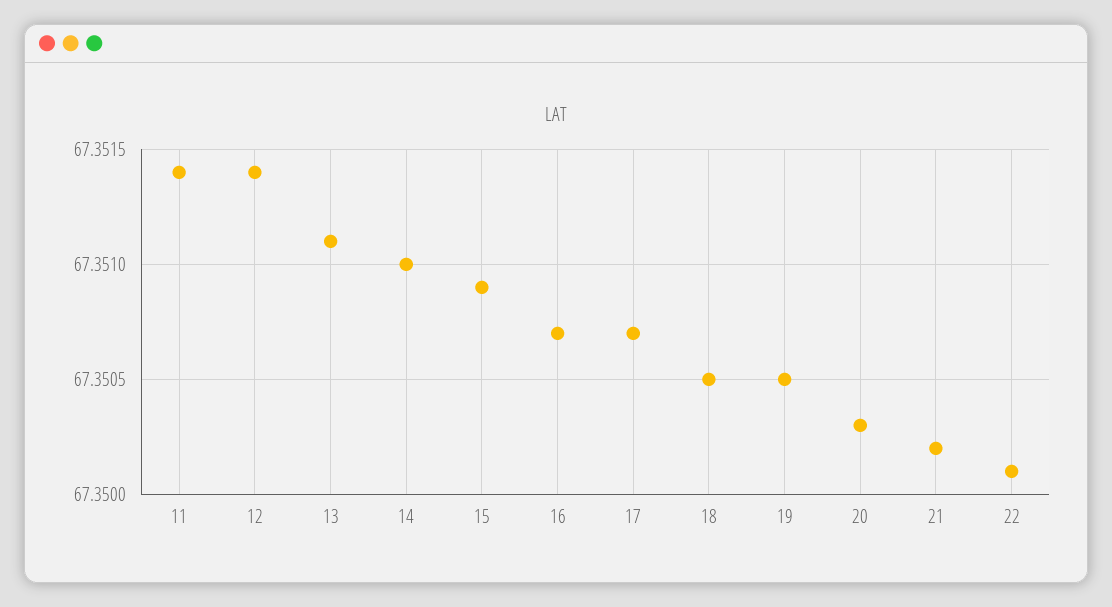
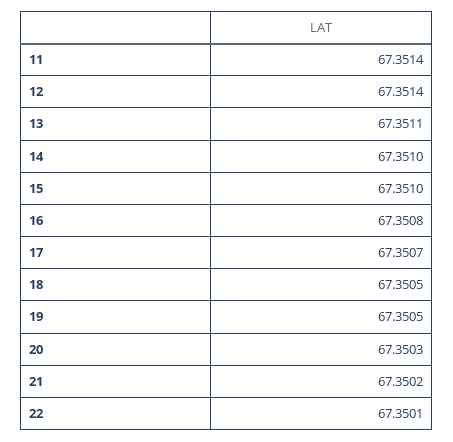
15: 67.3509 -> 67.351
16: 67.3507 -> 67.3508

